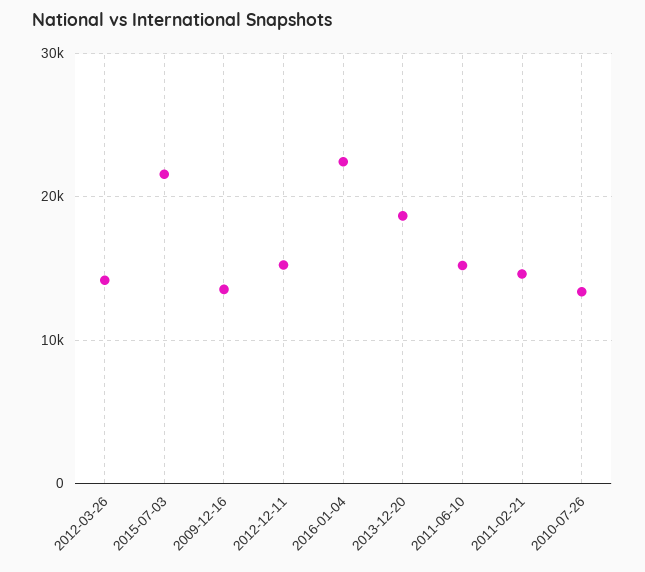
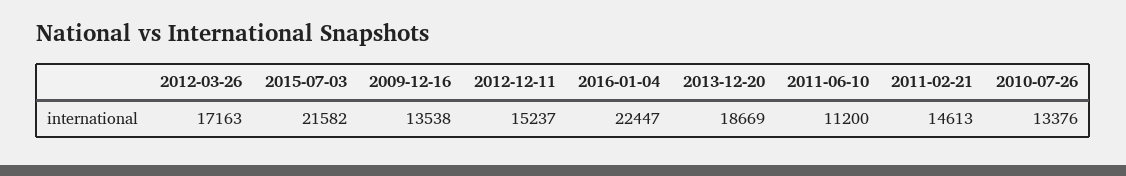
2012-03-26: 14000 -> 17163
2011-06-10: 15000 -> 11200

